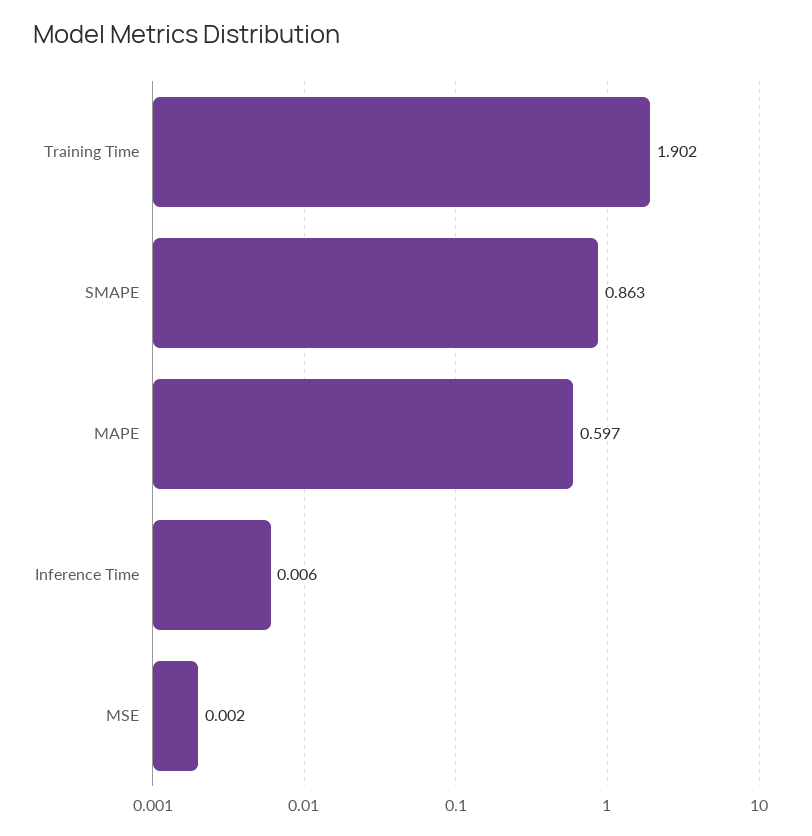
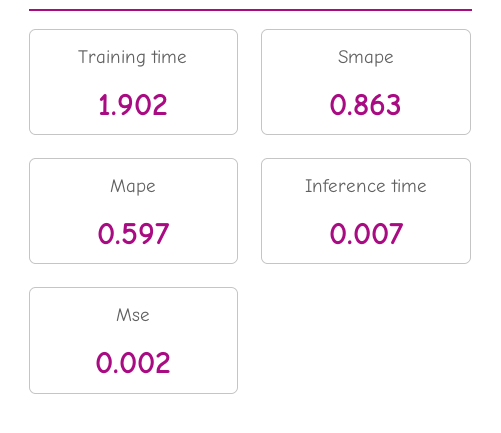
Inference Time: 0.006 -> 0.007

